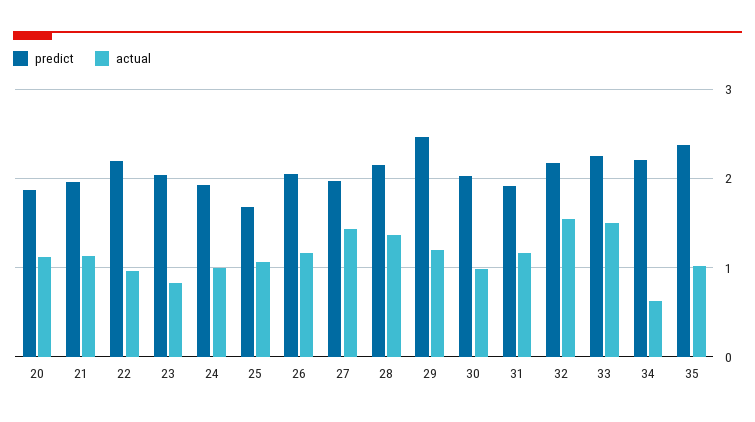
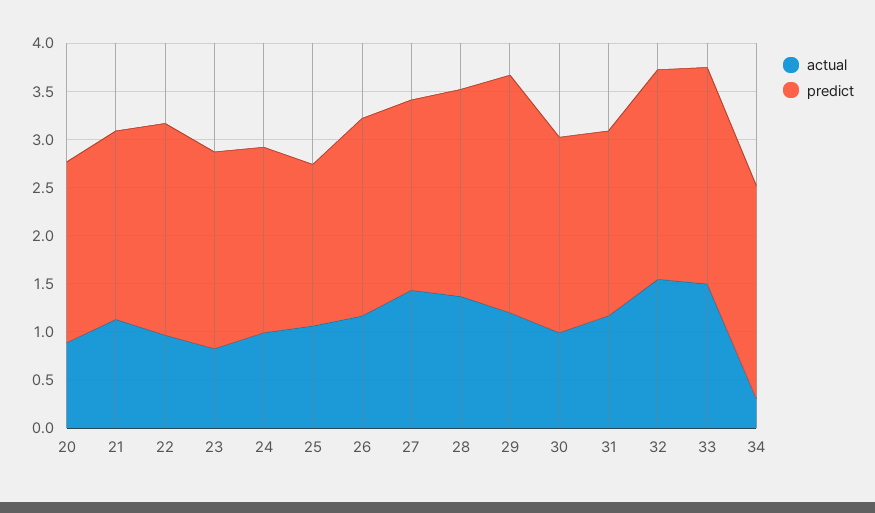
actual, 20: 1.1 -> 0.9
actual, 34: 0.6 -> 0.3
predict, 35: 2.4 -> none
actual, 35: 1 -> none

